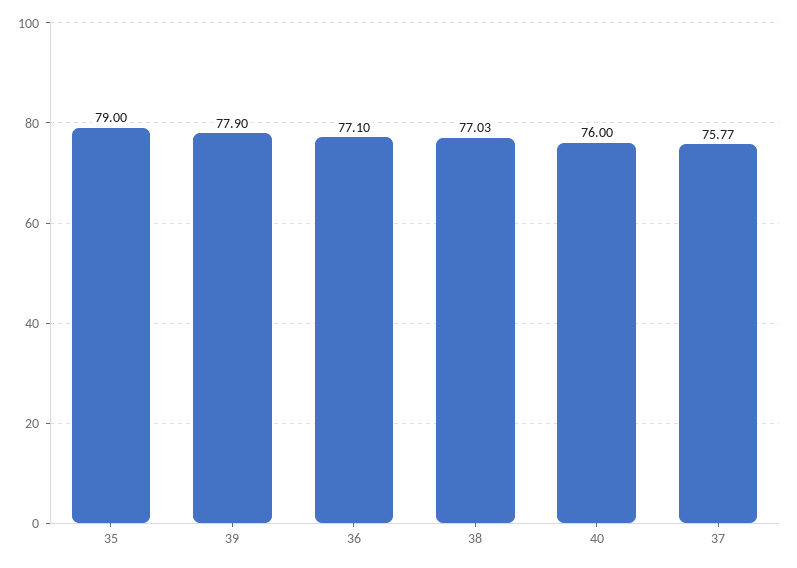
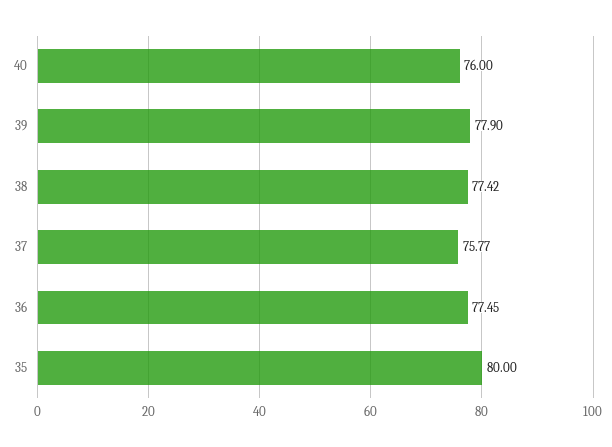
35: 79 -> 80
36: 77.1 -> 77.45
38: 77.03 -> 77.42

